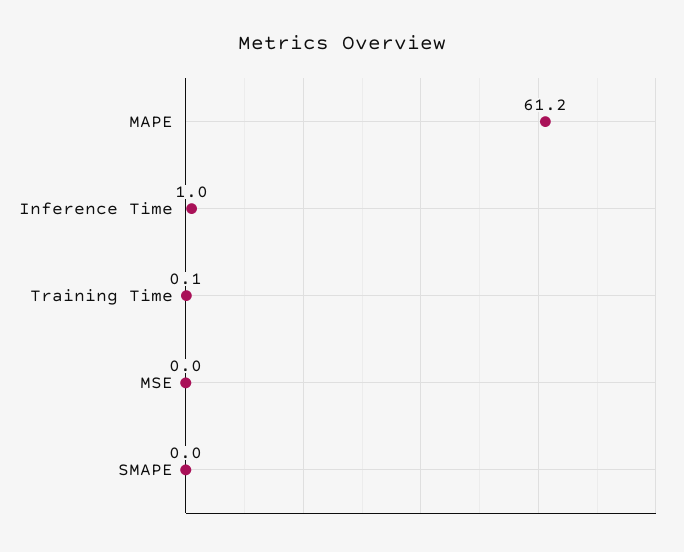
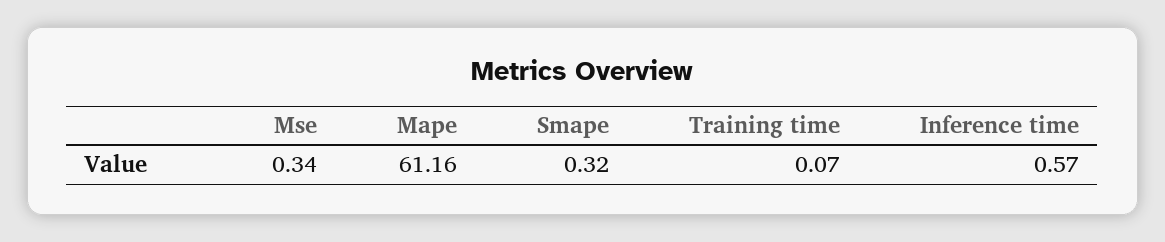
Inference Time: 1 -> 0.57
MSE: 0 -> 0.34
SMAPE: 0 -> 0.32

